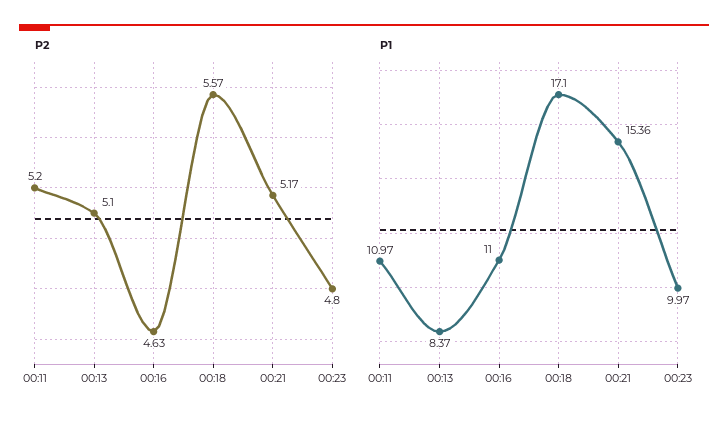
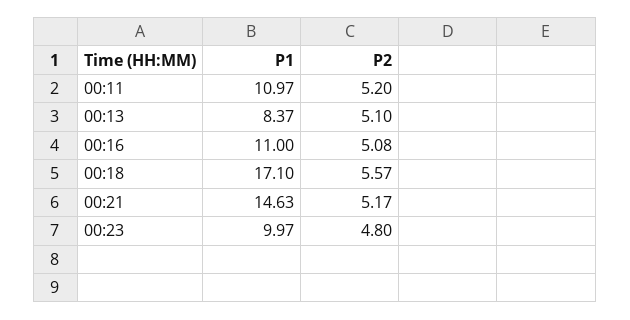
P2, 00:16: 4.63 -> 5.08
P1, 00:21: 15.36 -> 14.63

